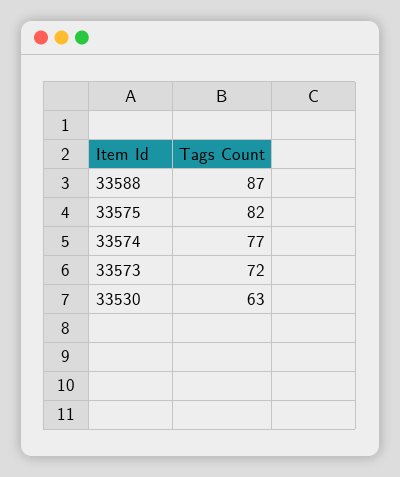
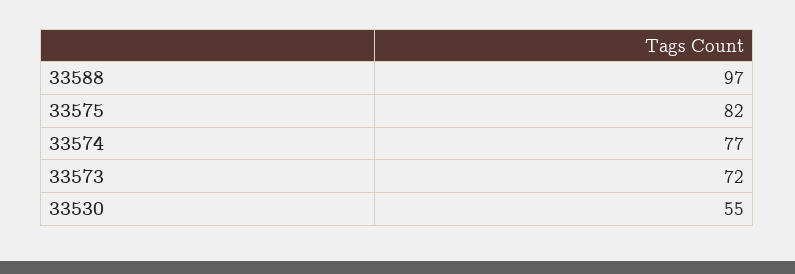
33588: 87 -> 97
33530: 63 -> 55

